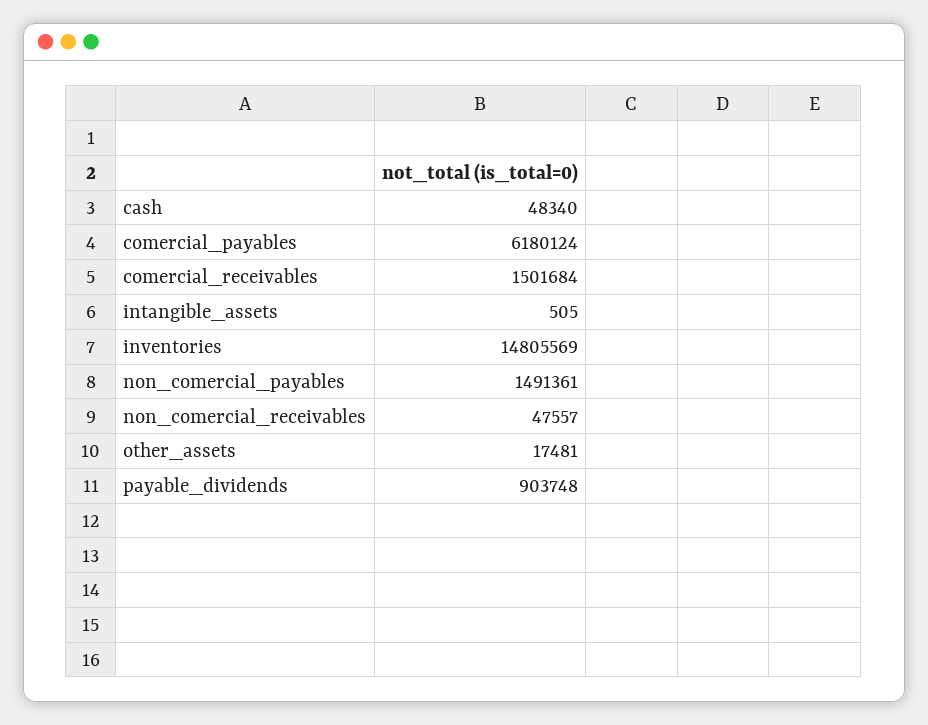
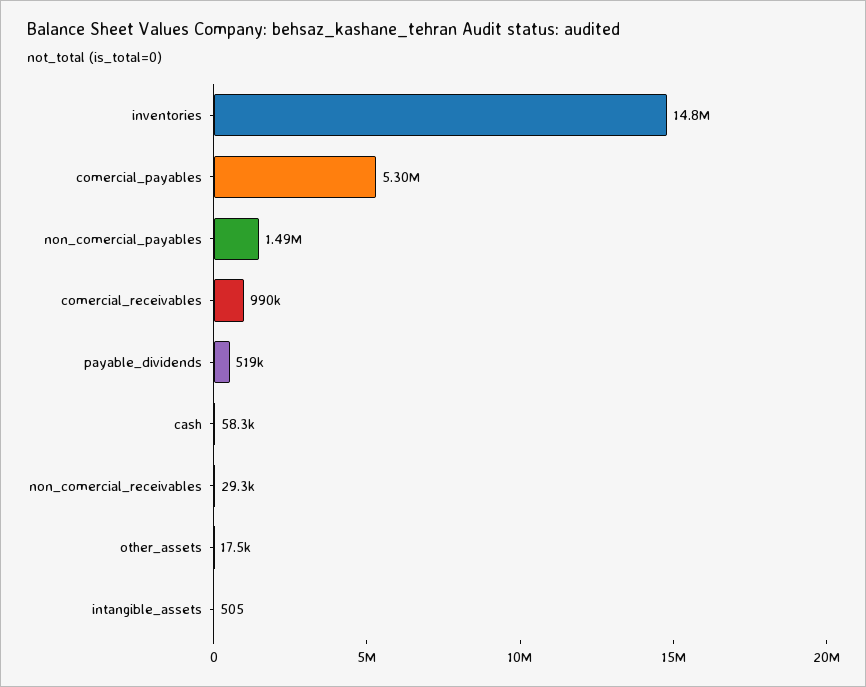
cash: 48340 -> 58300
comercial_payables: 6180124 -> 5300000
comercial_receivables: 1501684 -> 990000
non_comercial_receivables: 47557 -> 29300
payable_dividends: 903748 -> 519000

